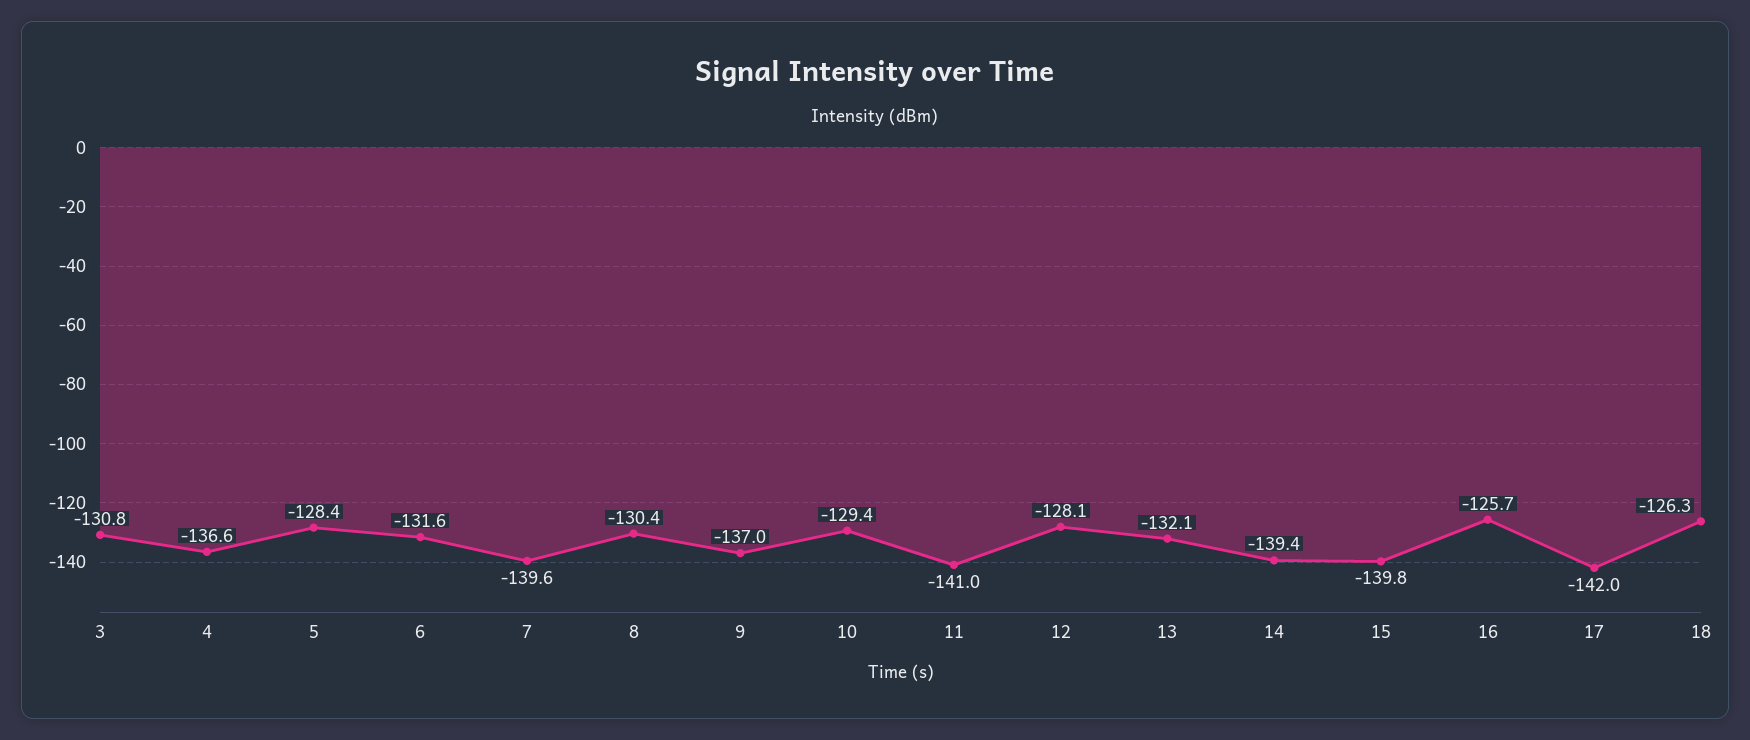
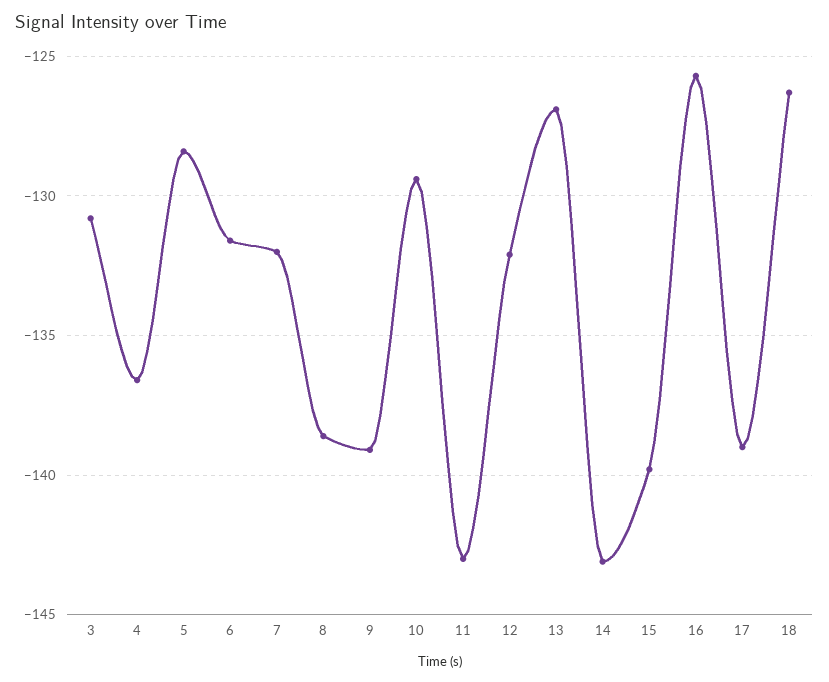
7: -139.6 -> -132
8: -130.4 -> -138.5
9: -137 -> -139
11: -141 -> -143
12: -128.1 -> -132
13: -132.1 -> -127
14: -139.4 -> -143
17: -142 -> -139

